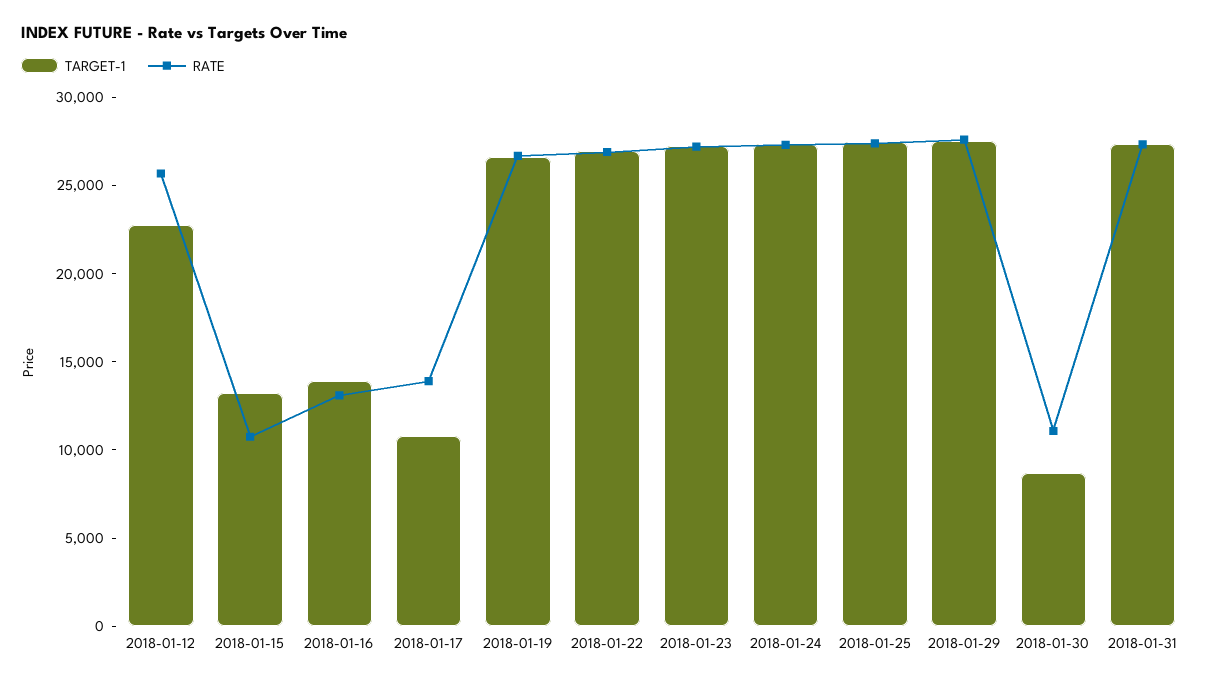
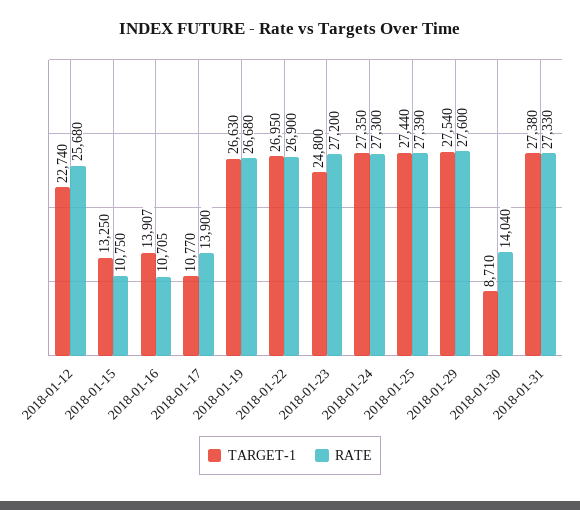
RATE, 2018-01-16: 13000 -> 10705
TARGET-1, 2018-01-23: 27000 -> 24800
RATE, 2018-01-30: 11000 -> 14040

